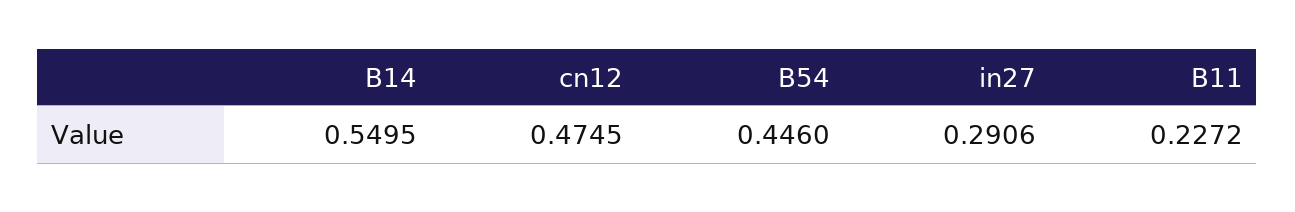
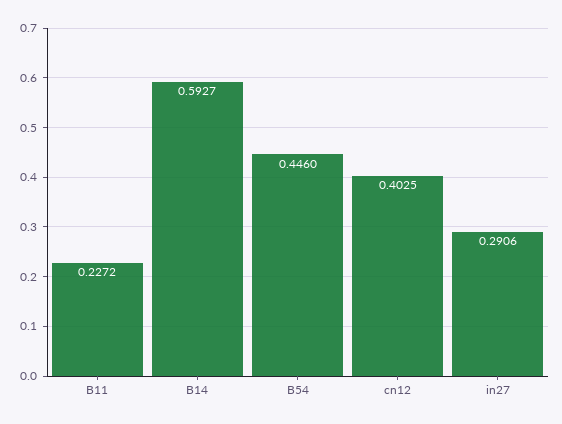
B14: 0.5495 -> 0.5927
cn12: 0.4745 -> 0.4025

